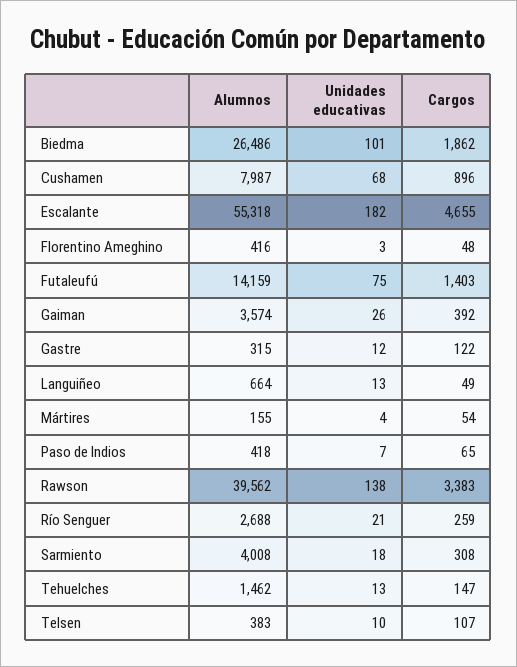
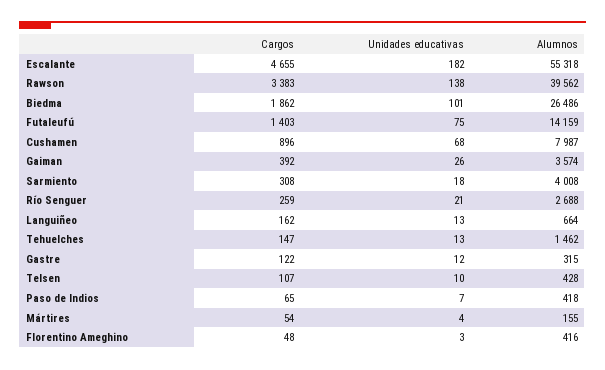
Cargos, Languiñeo: 49 -> 162
Alumnos, Telsen: 383 -> 428

